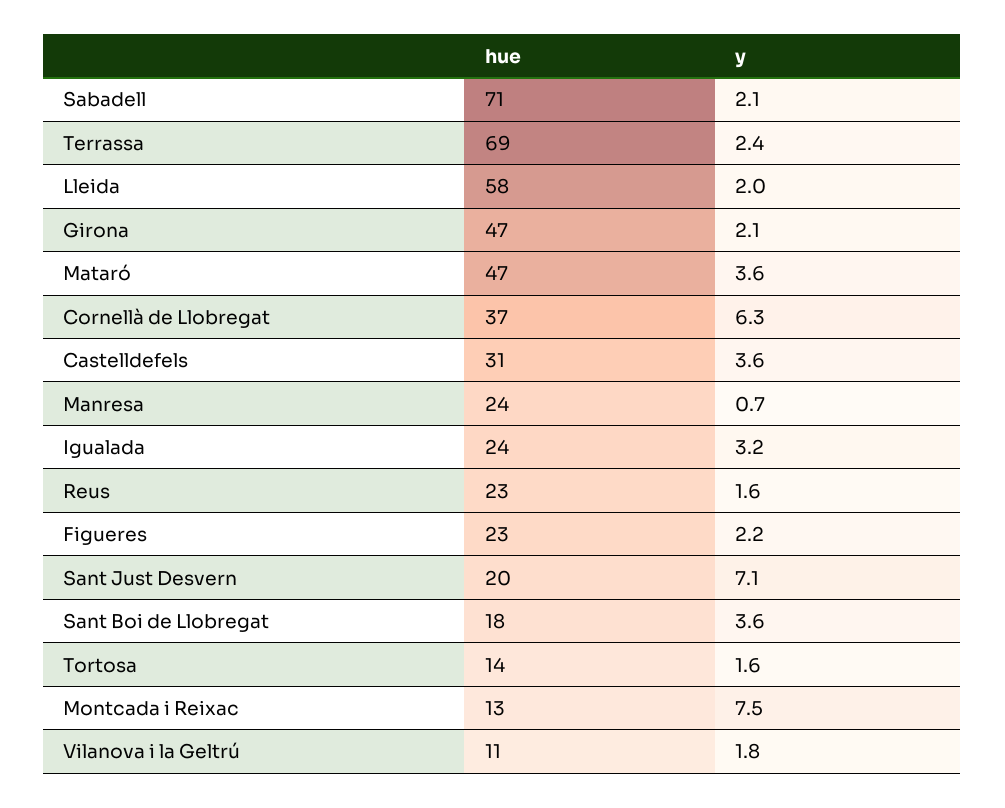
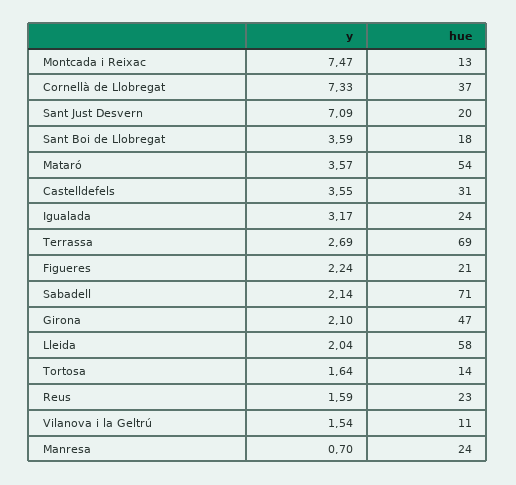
y, Terrassa: 2.4 -> 2.69
hue, Mataró: 47 -> 54
y, Cornellà de Llobregat: 6.3 -> 7.33
hue, Figueres: 23 -> 21
y, Vilanova i la Geltrú: 1.8 -> 1.54

